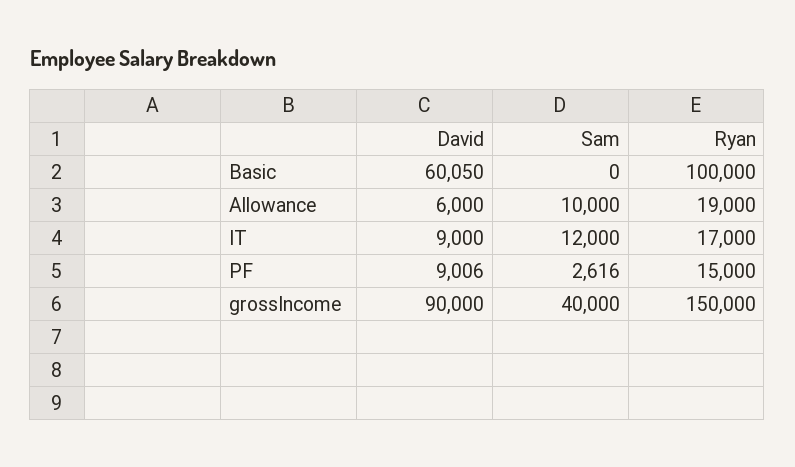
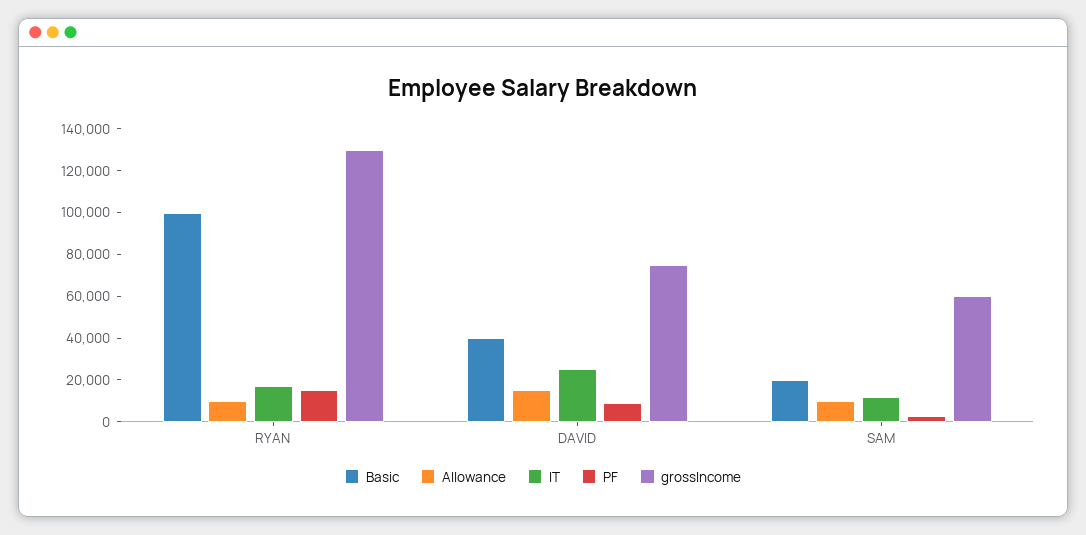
Basic, David: 60050 -> 40000
Basic, Sam: 0 -> 20000
Allowance, David: 6000 -> 15000
Allowance, Ryan: 19000 -> 10000
IT, David: 9000 -> 25000
grossIncome, David: 90000 -> 75000
grossIncome, Sam: 40000 -> 60000
grossIncome, Ryan: 150000 -> 130000

